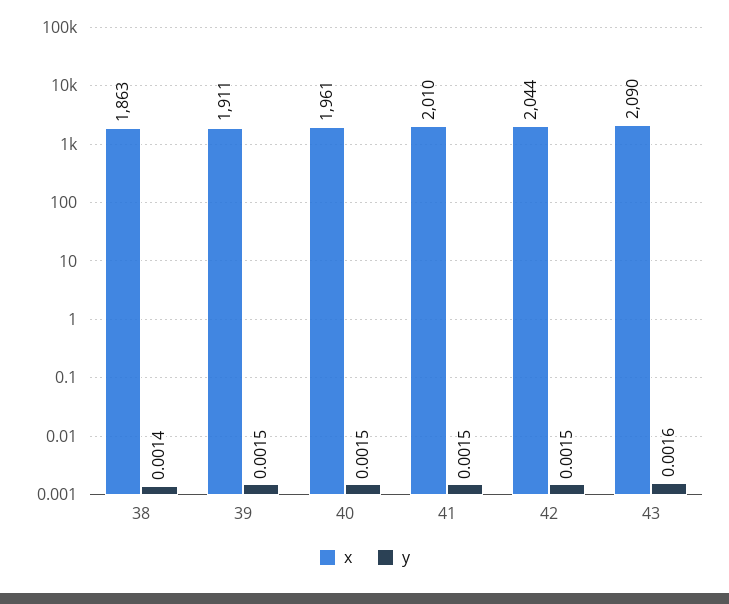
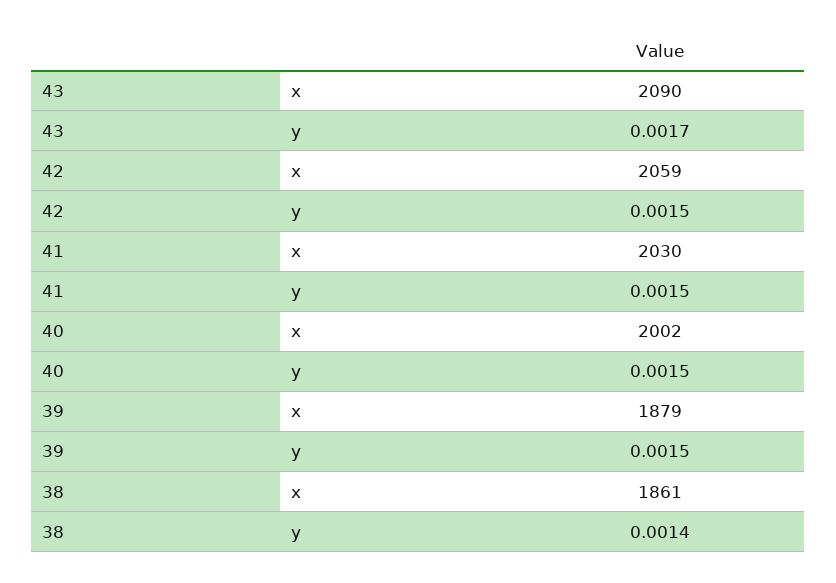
x, 38: 1863 -> 1861
x, 39: 1911 -> 1879
x, 40: 1961 -> 2002
x, 41: 2010 -> 2030
x, 42: 2044 -> 2059
y, 43: 0.0016 -> 0.0017

